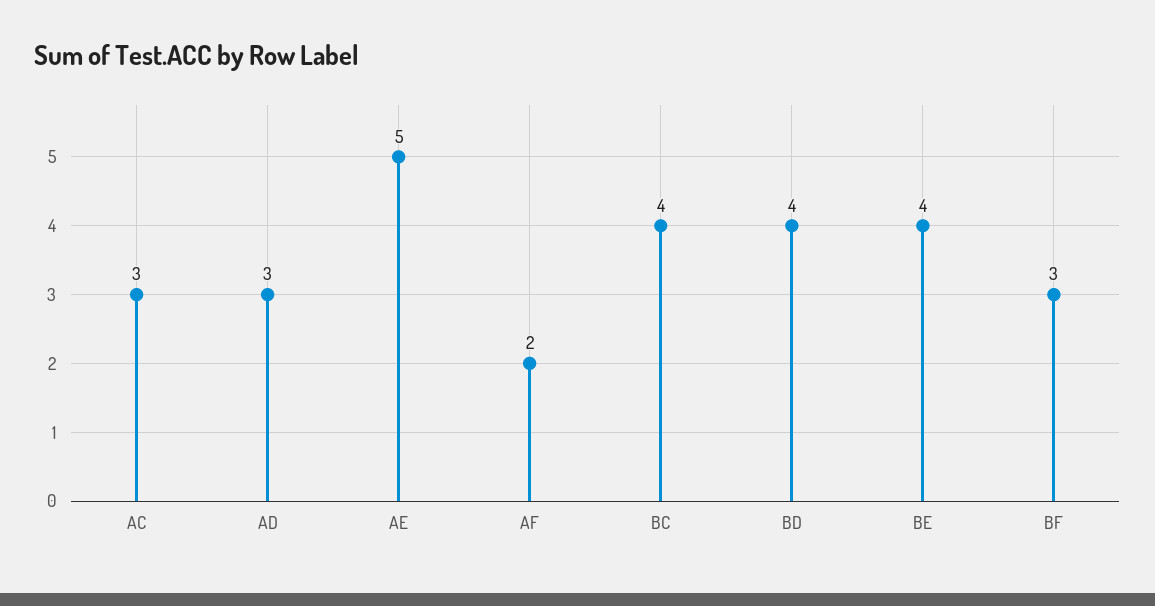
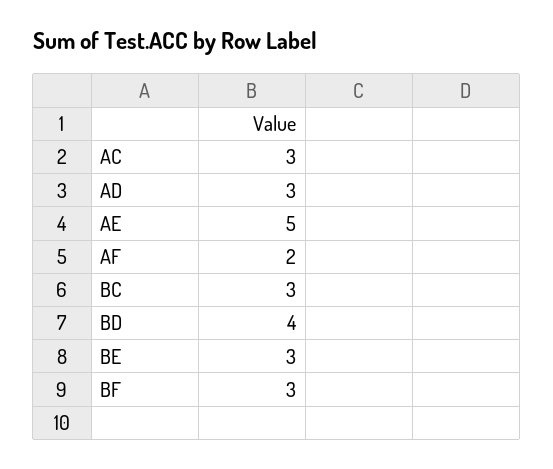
BC: 4 -> 3
BE: 4 -> 3

